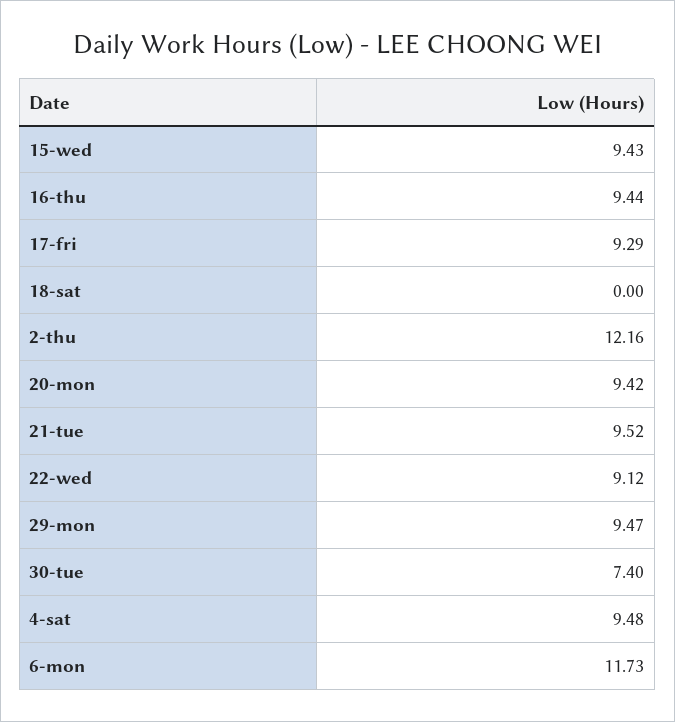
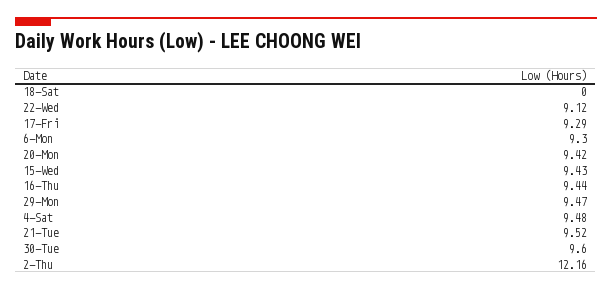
30-tue: 7.4 -> 9.6
6-mon: 11.73 -> 9.3

